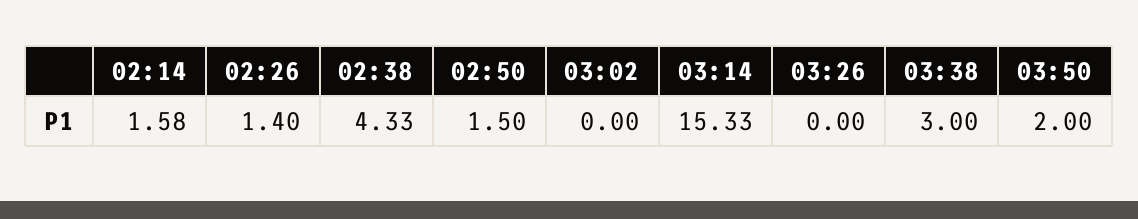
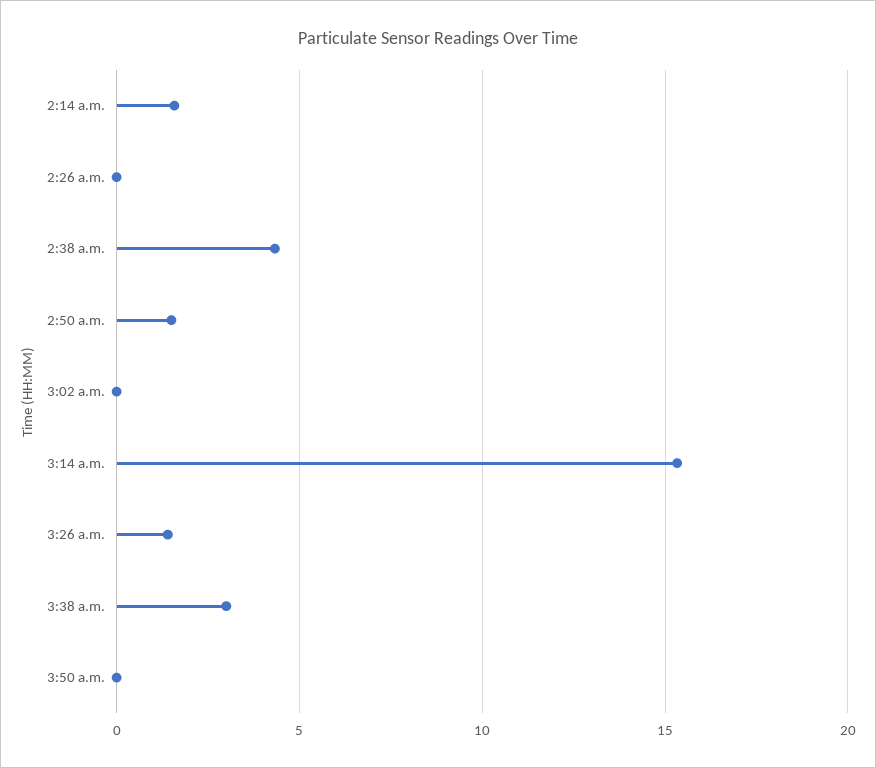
02:26: 1.4 -> 0
03:26: 0 -> 1.5
03:50: 2 -> 0

